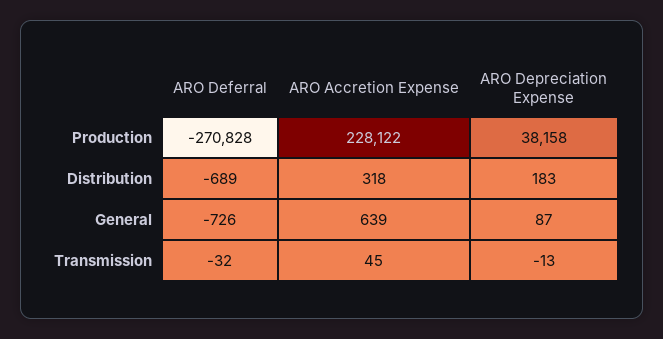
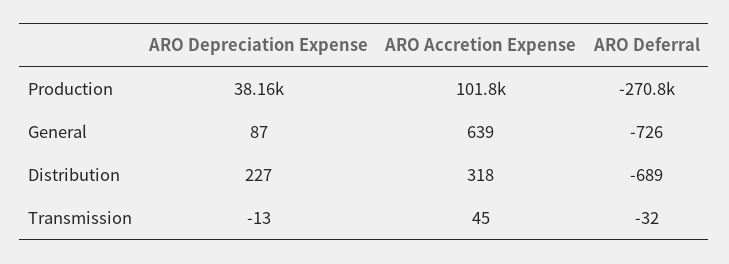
ARO Accretion Expense, Production: 228122 -> 101800
ARO Depreciation Expense, Distribution: 183 -> 227

